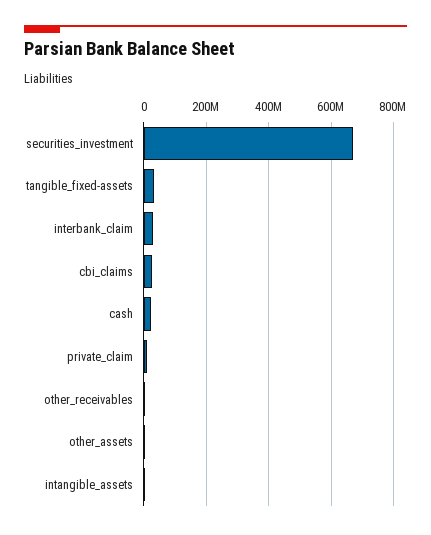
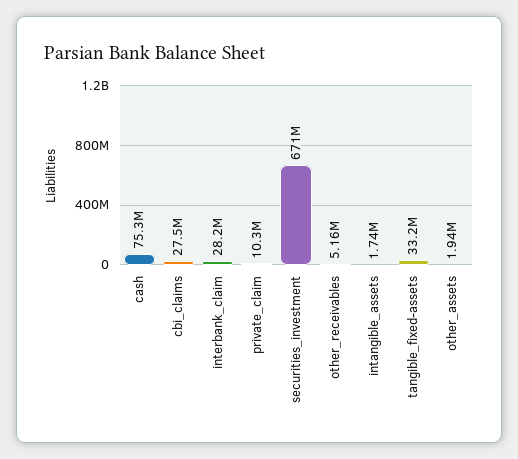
cash: 20000000 -> 75300000

